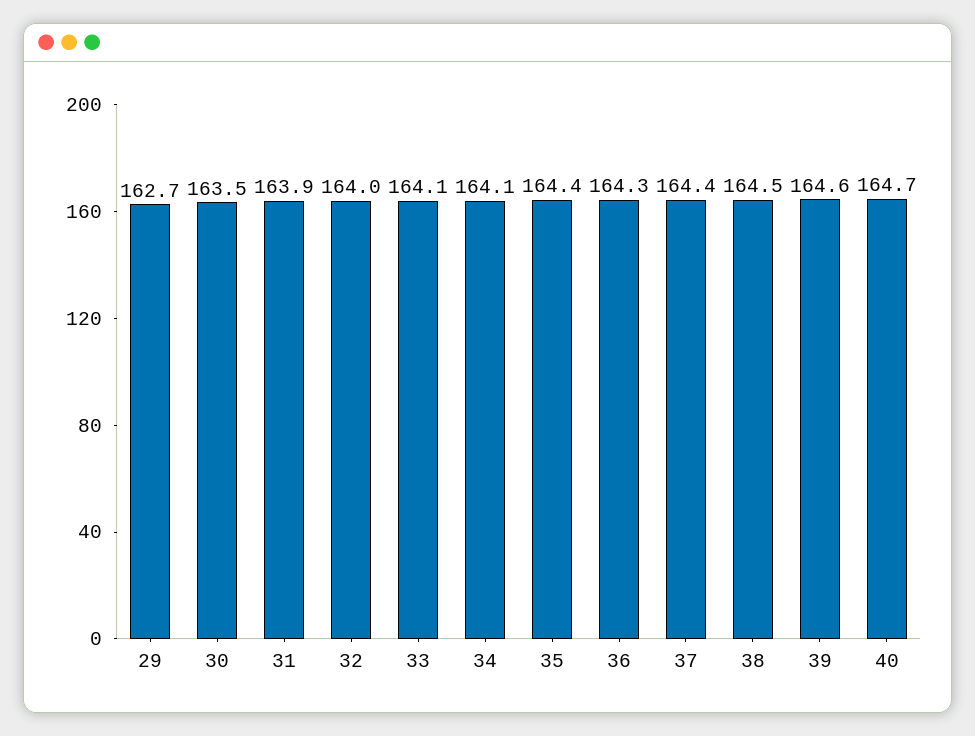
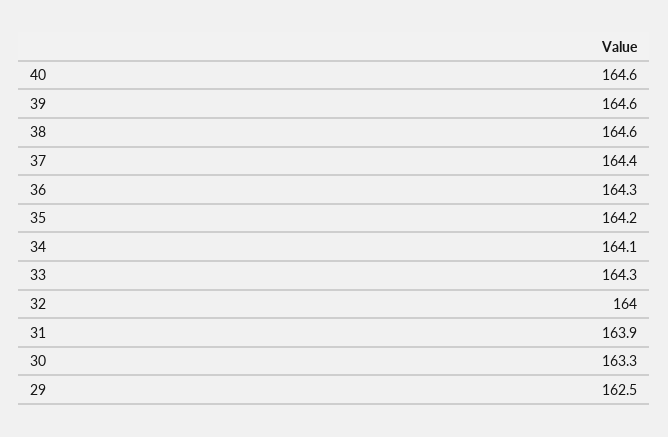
29: 162.7 -> 162.5
30: 163.5 -> 163.3
33: 164.1 -> 164.3
35: 164.4 -> 164.2
38: 164.5 -> 164.6
40: 164.7 -> 164.6

